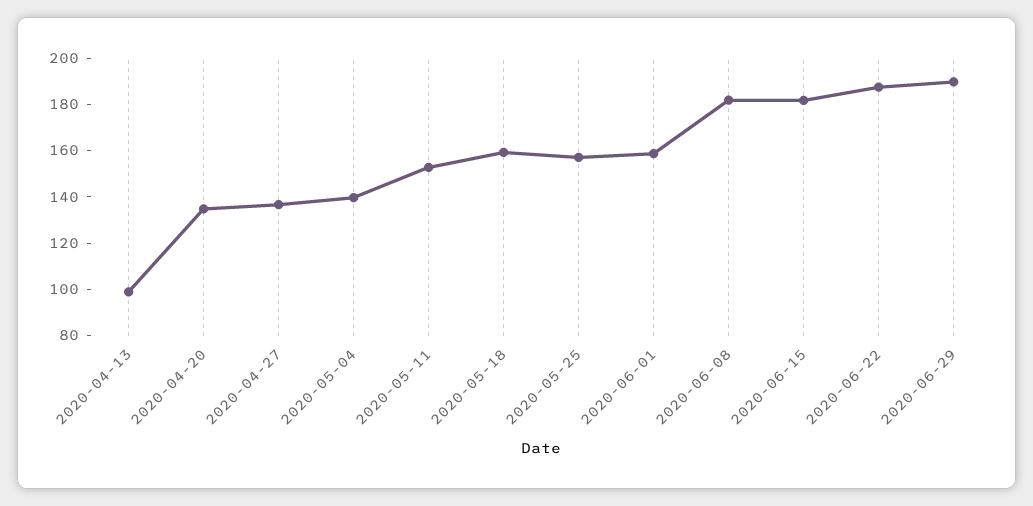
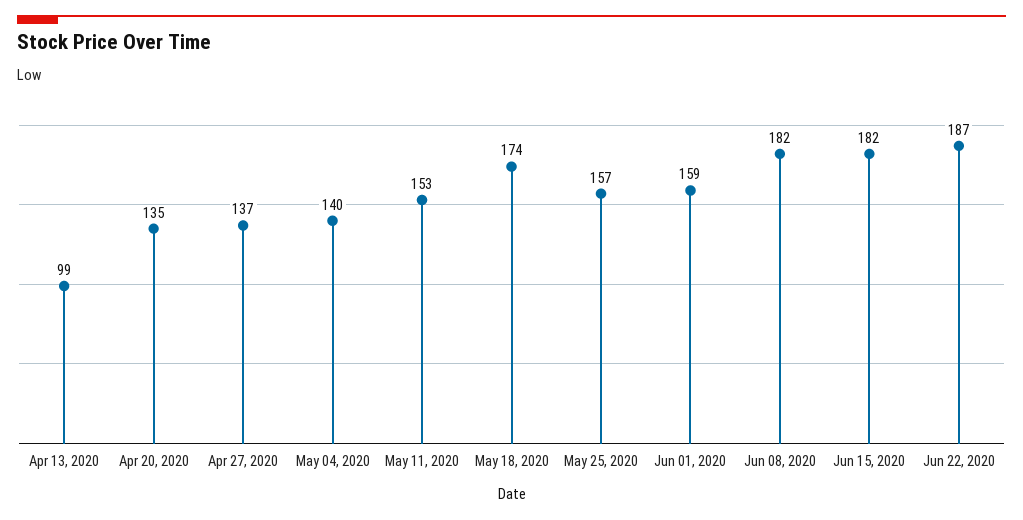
2020-05-18: 160 -> 174
2020-06-29: 190 -> none

